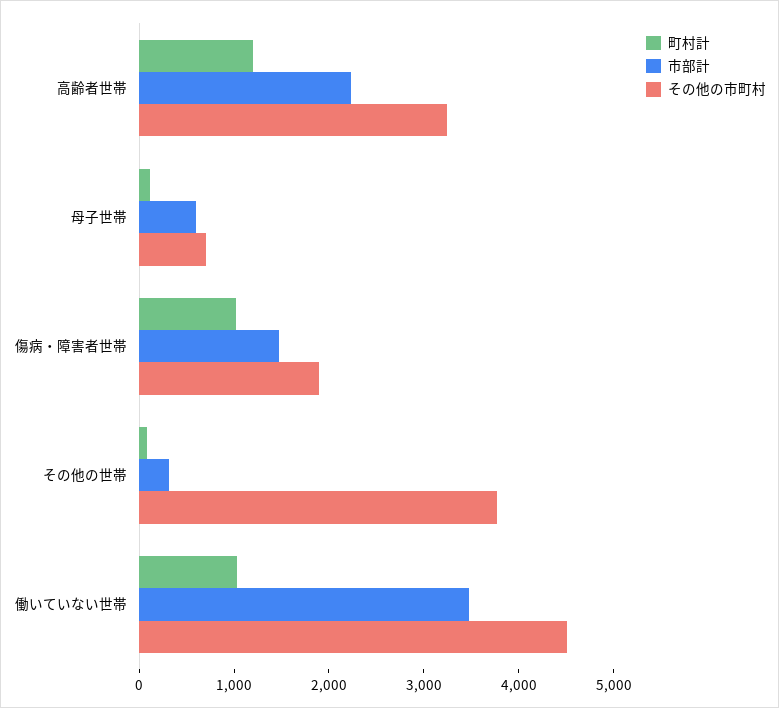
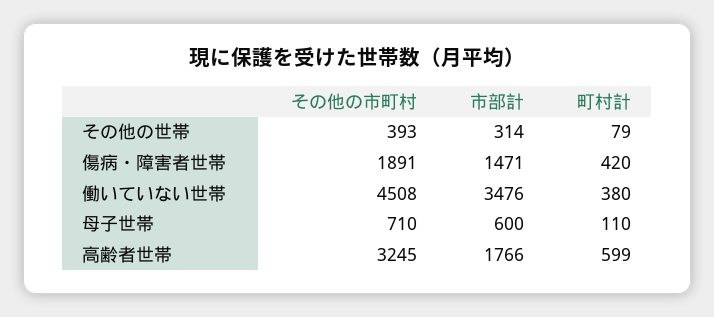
町村計, 高齢者世帯: 1200 -> 599
市部計, 高齢者世帯: 2200 -> 1766
町村計, 傷病・障害者世帯: 1000 -> 420
その他の市町村, その他の世帯: 3800 -> 393
町村計, 働いていない世帯: 1000 -> 380

